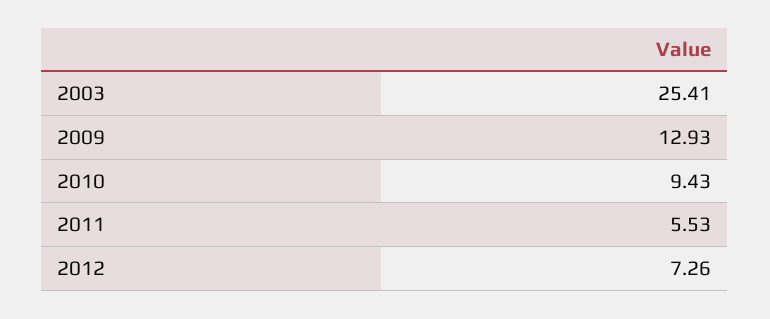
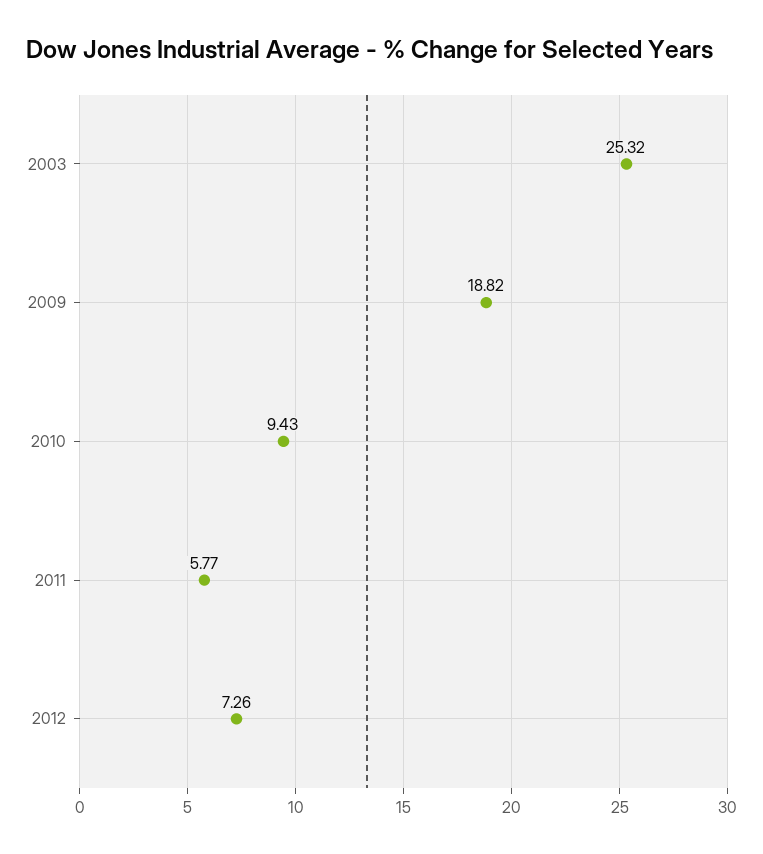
2003: 25.41 -> 25.32
2009: 12.93 -> 18.82
2011: 5.53 -> 5.77

